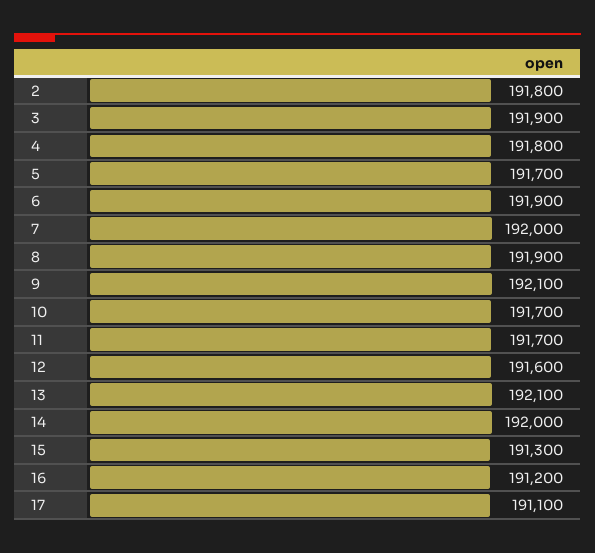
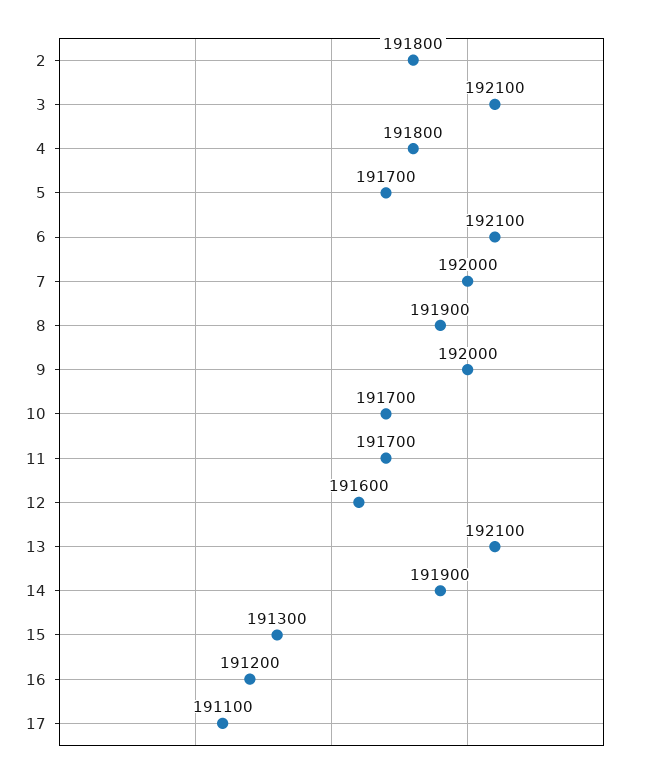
3: 191900 -> 192100
6: 191900 -> 192100
9: 192100 -> 192000
14: 192000 -> 191900

